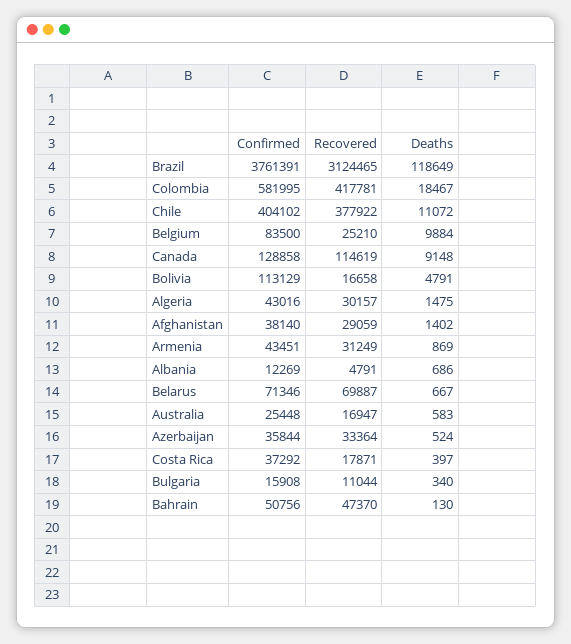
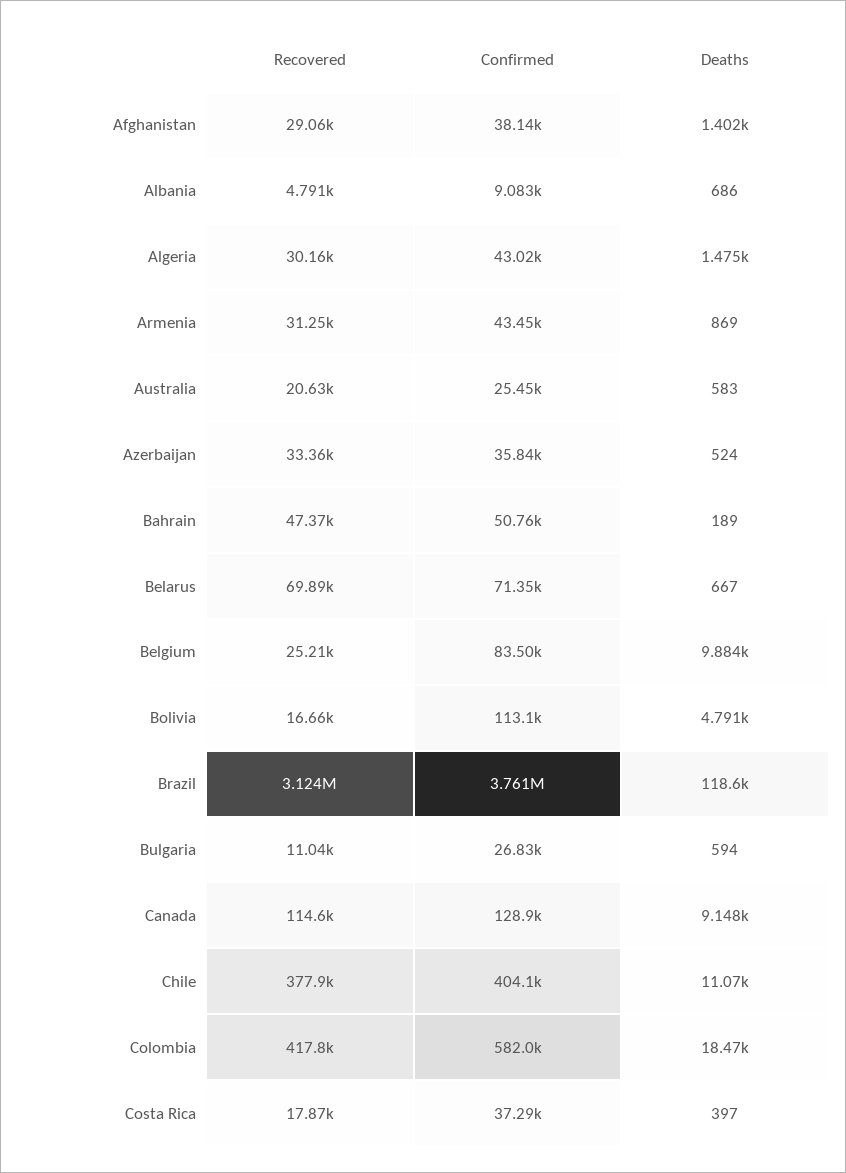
Confirmed, Albania: 12269 -> 9083
Recovered, Australia: 16947 -> 20630
Confirmed, Bulgaria: 15908 -> 26830
Deaths, Bulgaria: 340 -> 594
Deaths, Bahrain: 130 -> 189

